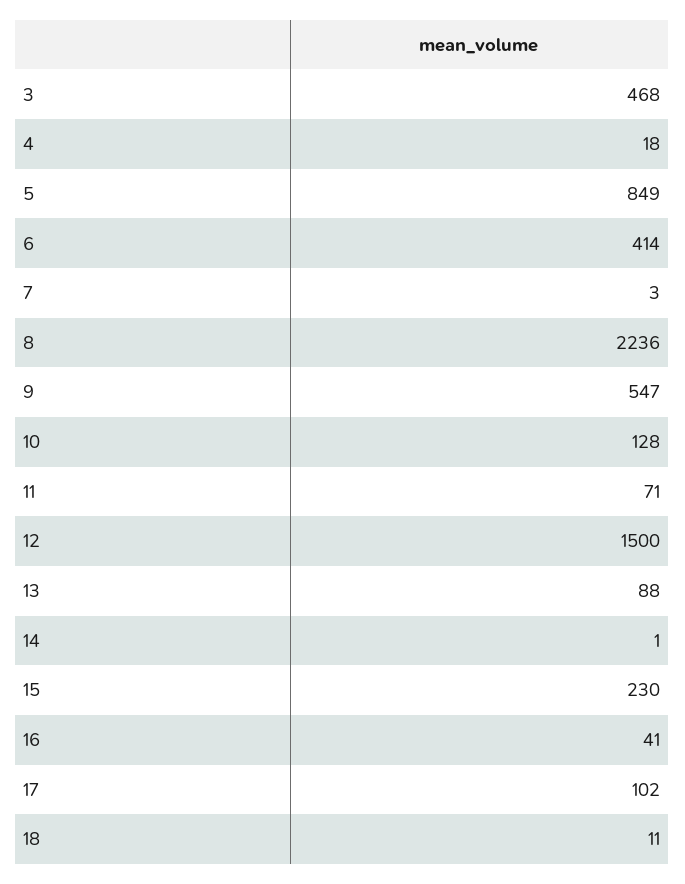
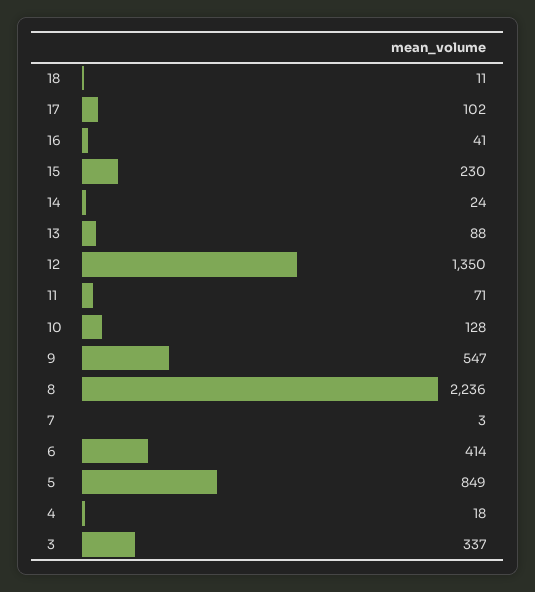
3: 468 -> 337
12: 1500 -> 1350
14: 1 -> 24

